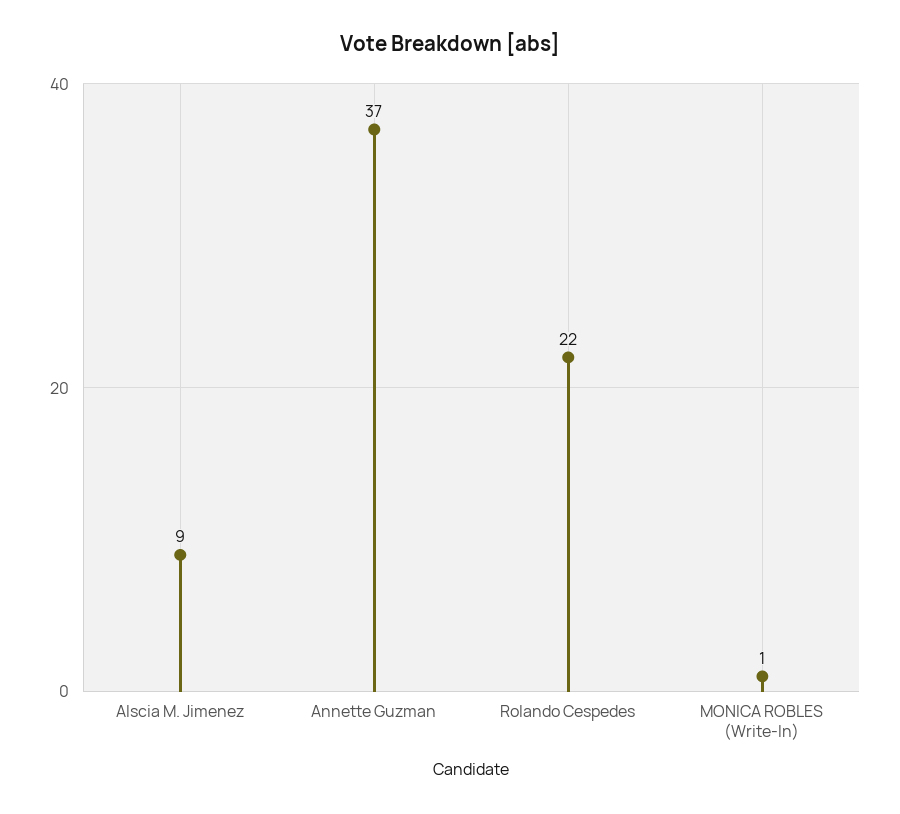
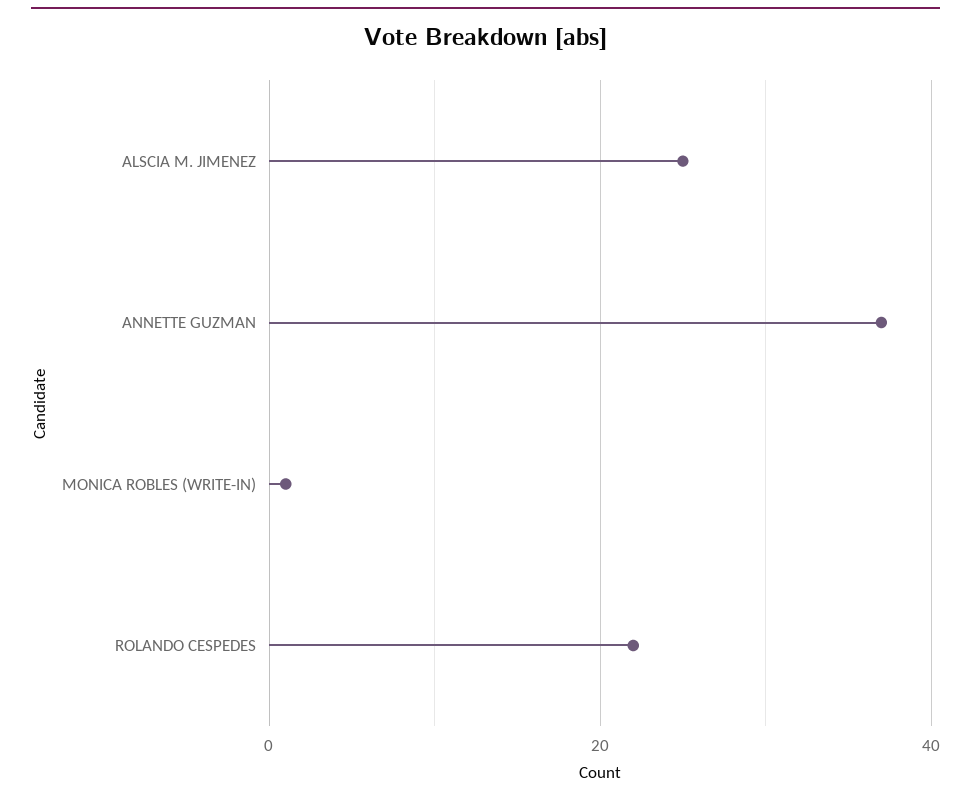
Alscia M. Jimenez: 9 -> 25

